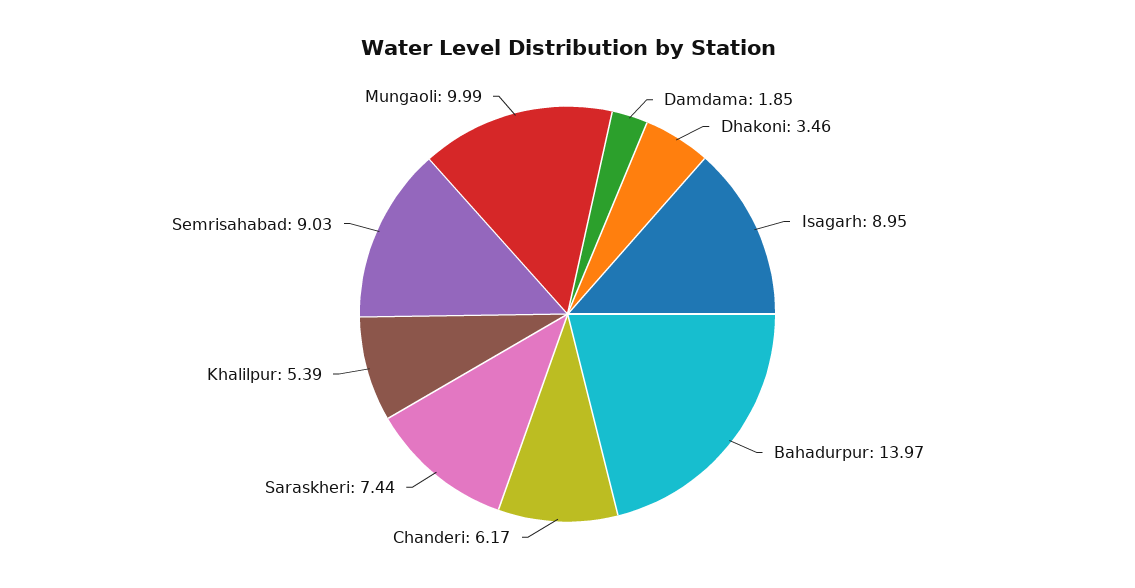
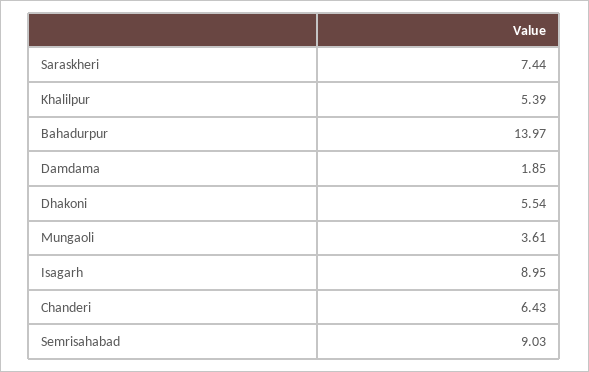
Dhakoni: 3.46 -> 5.54
Chanderi: 6.17 -> 6.43
Mungaoli: 9.99 -> 3.61

